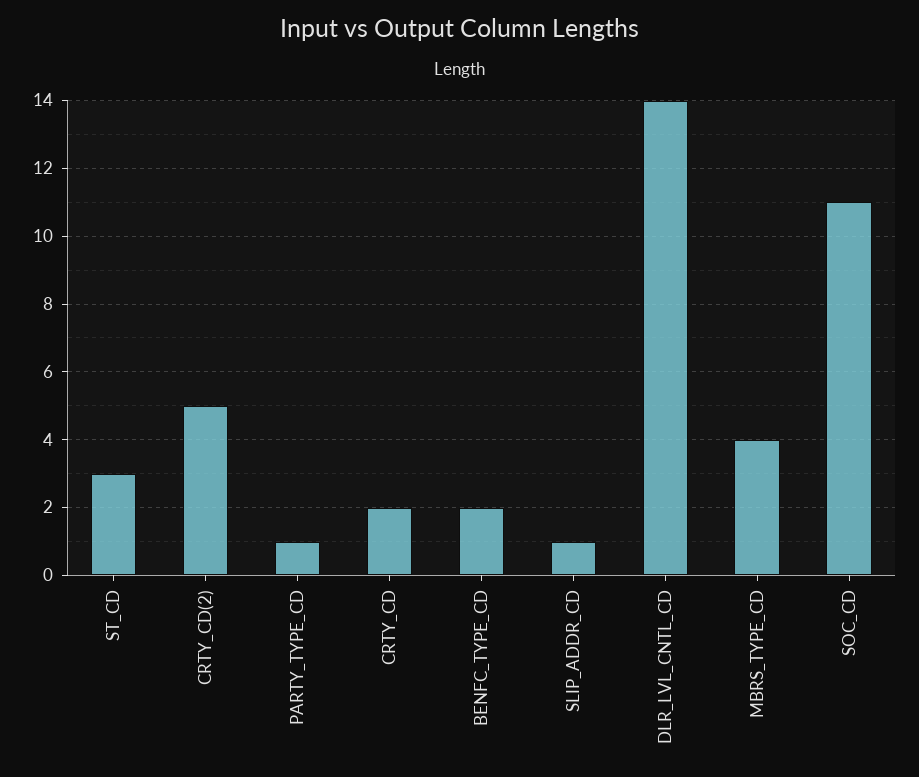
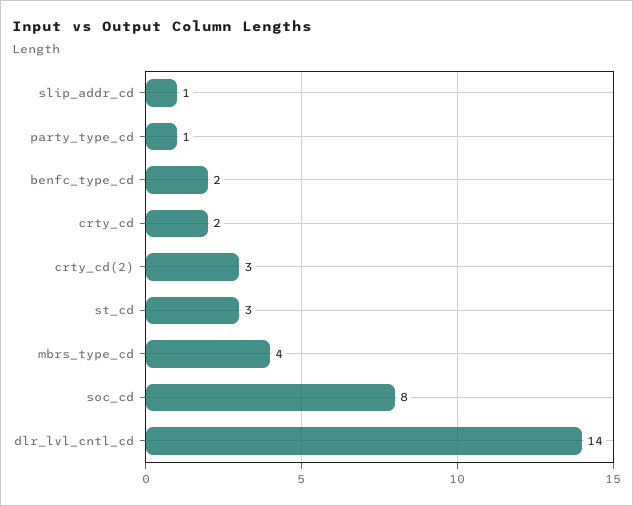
CRTY_CD(2): 5 -> 3
SOC_CD: 11 -> 8

